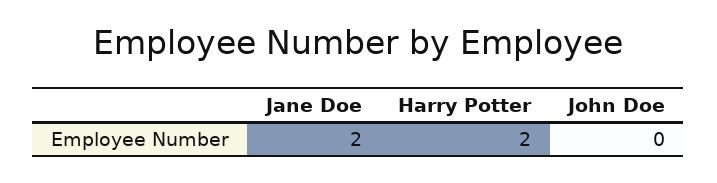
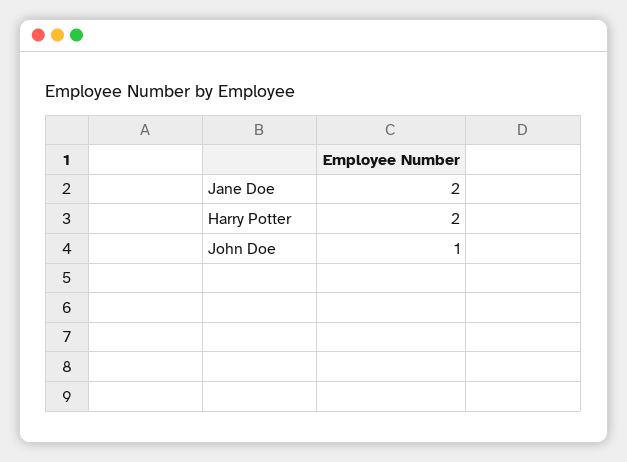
John Doe: 0 -> 1

